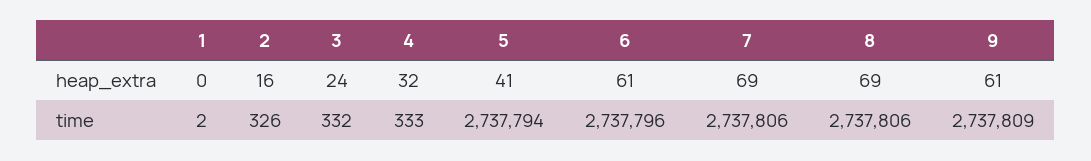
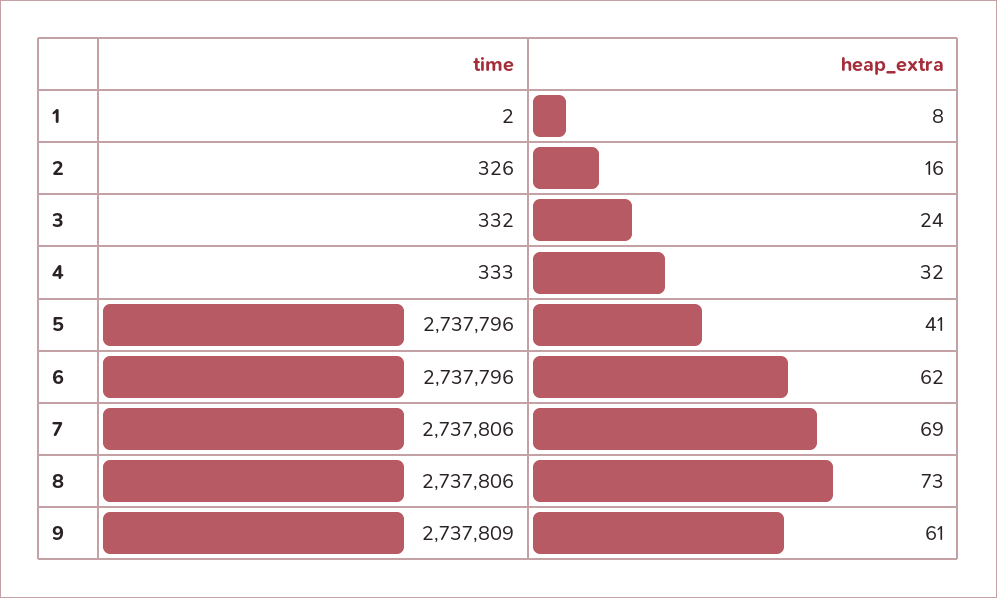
1, heap_extra: 0 -> 8
6, heap_extra: 61 -> 62
8, heap_extra: 69 -> 73
5, time: 2737794 -> 2737796

